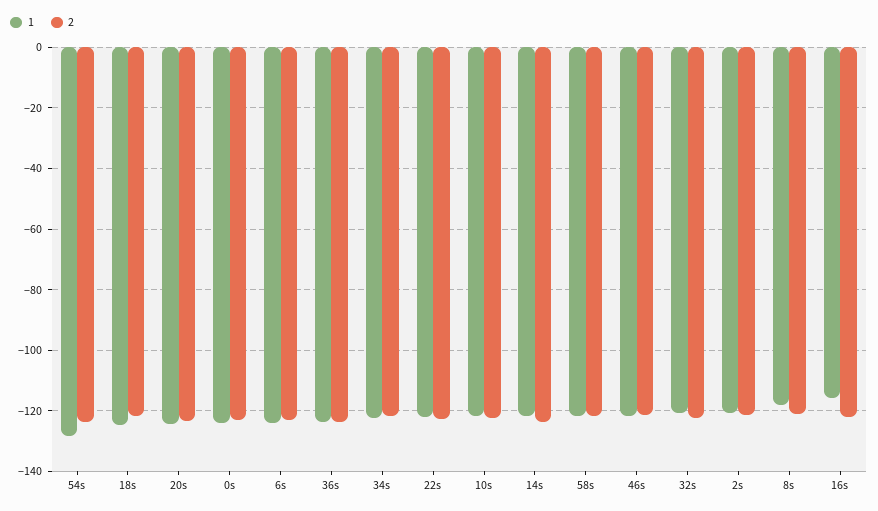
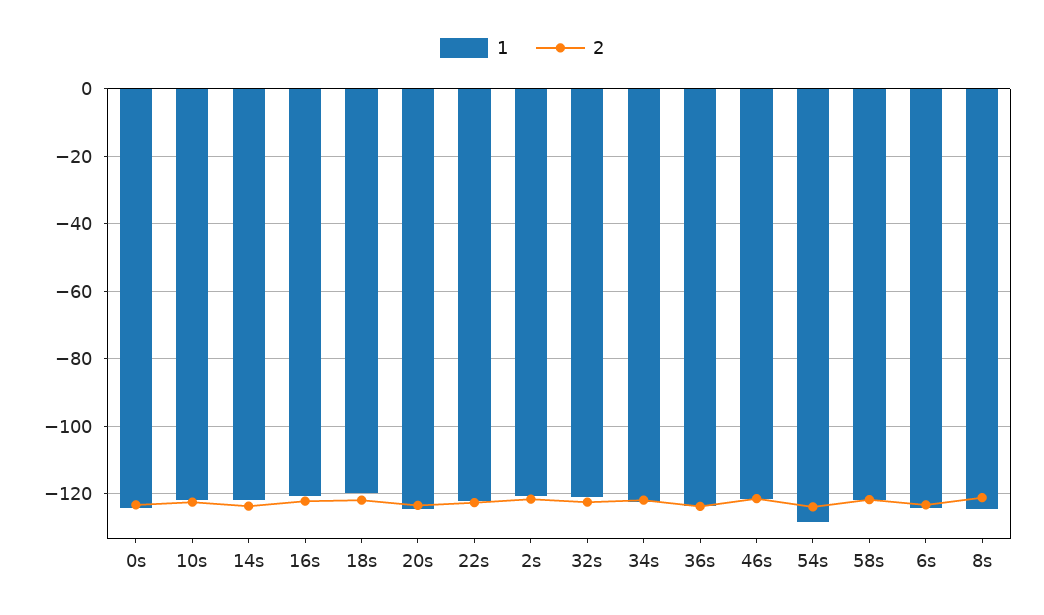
1, 18s: -124 -> -120
1, 8s: -118 -> -124
1, 16s: -116 -> -120

